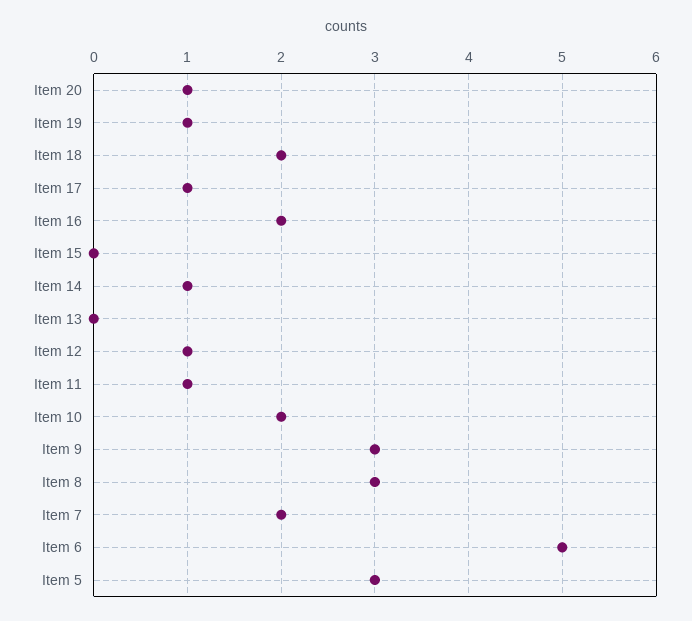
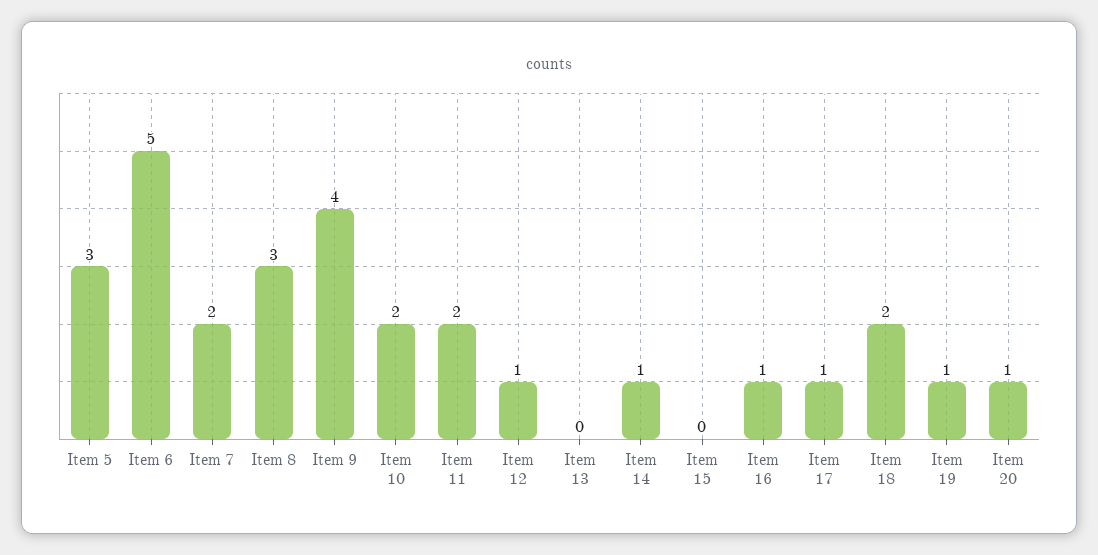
Item 16: 2 -> 1
Item 11: 1 -> 2
Item 9: 3 -> 4

